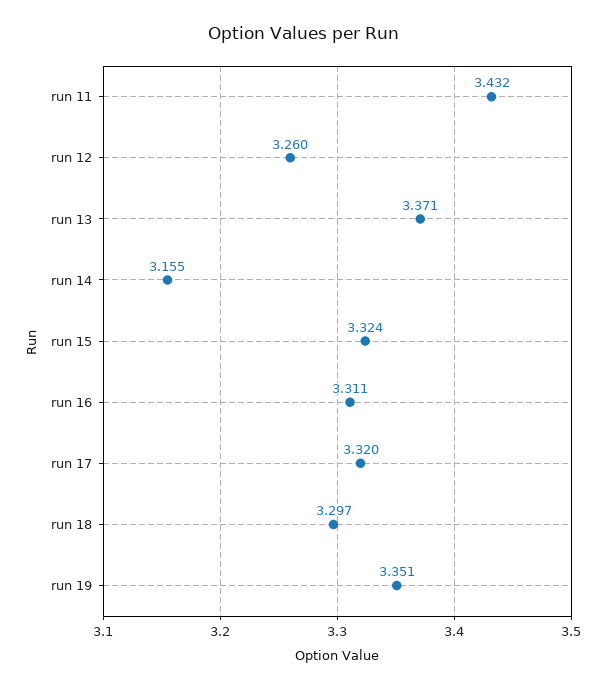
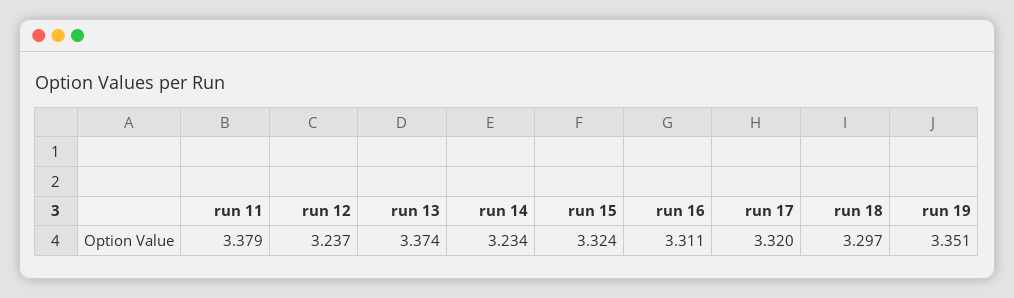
run 11: 3.432 -> 3.379
run 12: 3.26 -> 3.237
run 13: 3.371 -> 3.374
run 14: 3.155 -> 3.234

